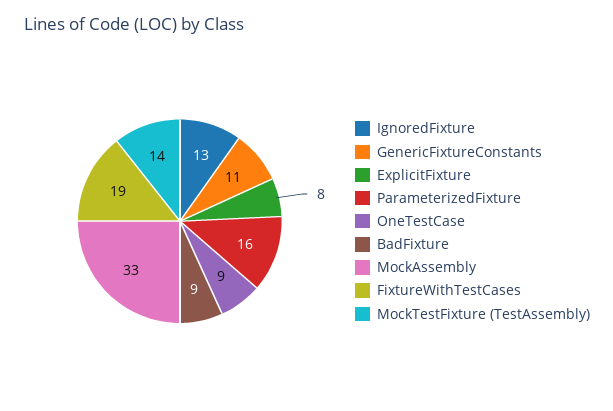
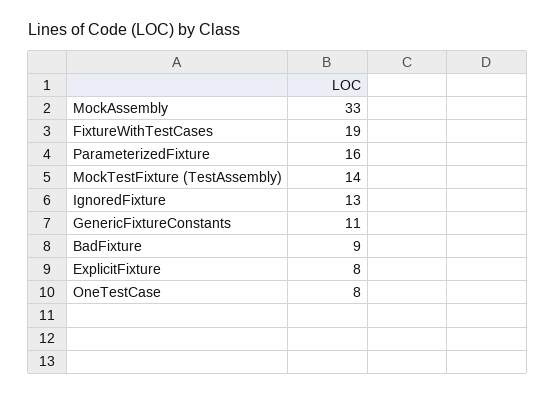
OneTestCase: 9 -> 8

